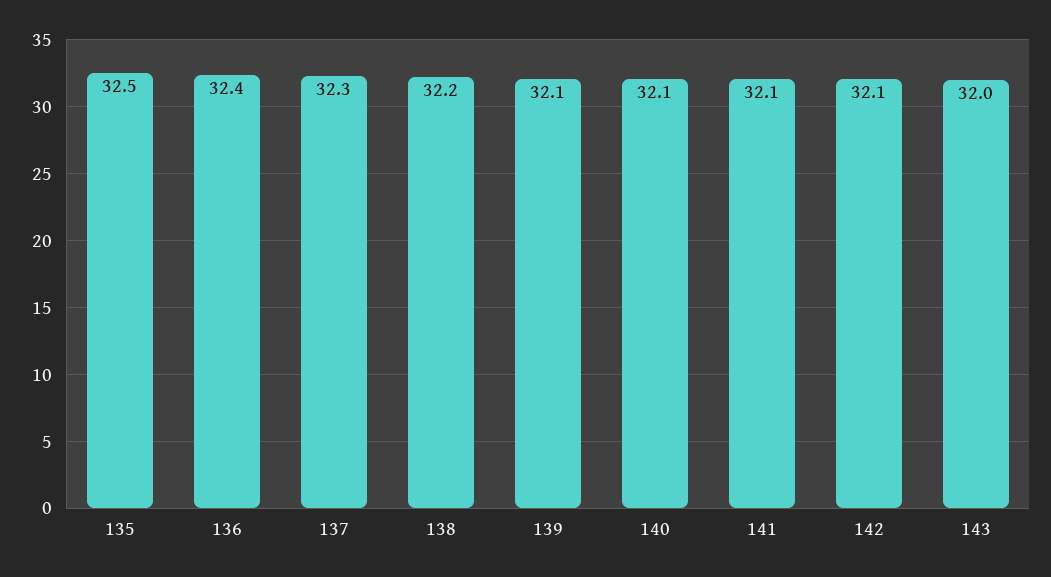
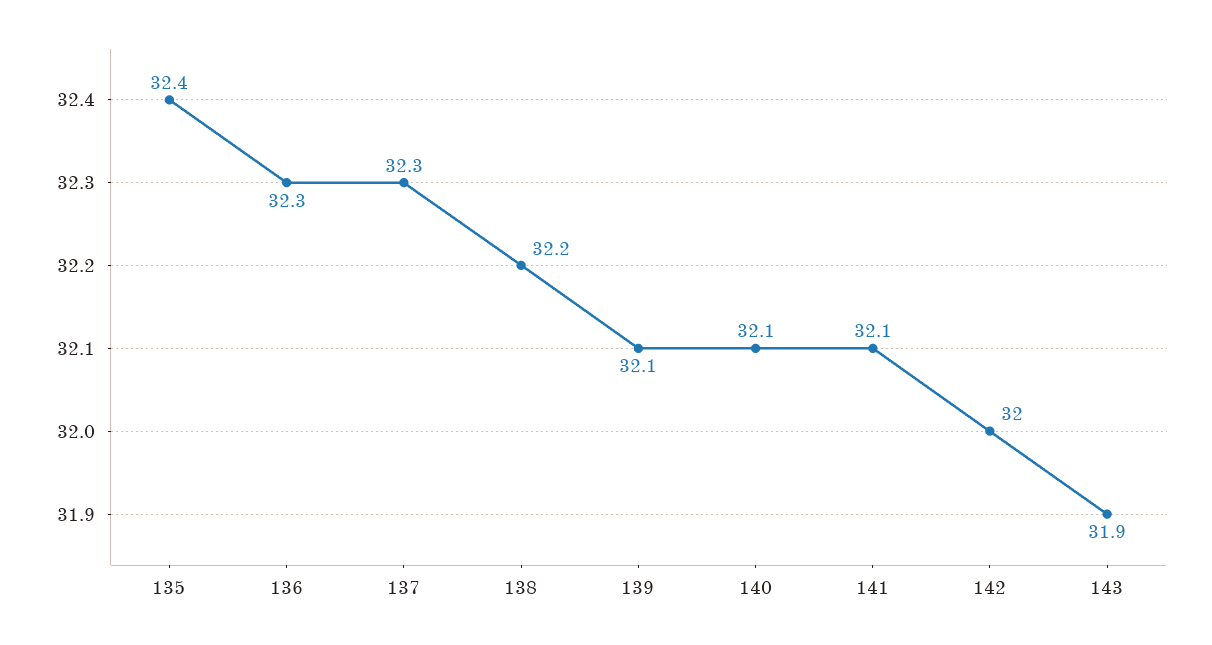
135: 32.5 -> 32.4
136: 32.4 -> 32.3
142: 32.1 -> 32
143: 32 -> 31.9

